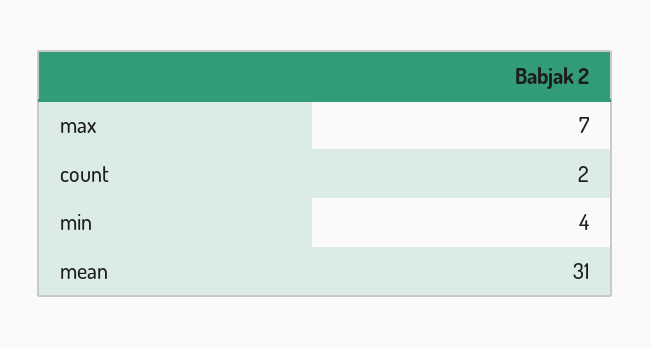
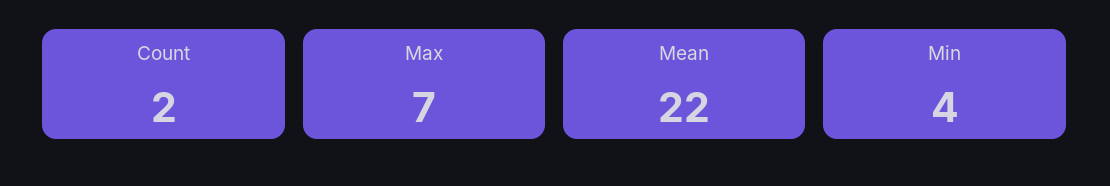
mean: 31 -> 22

